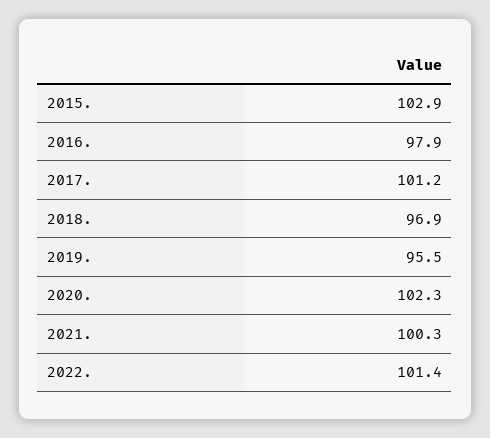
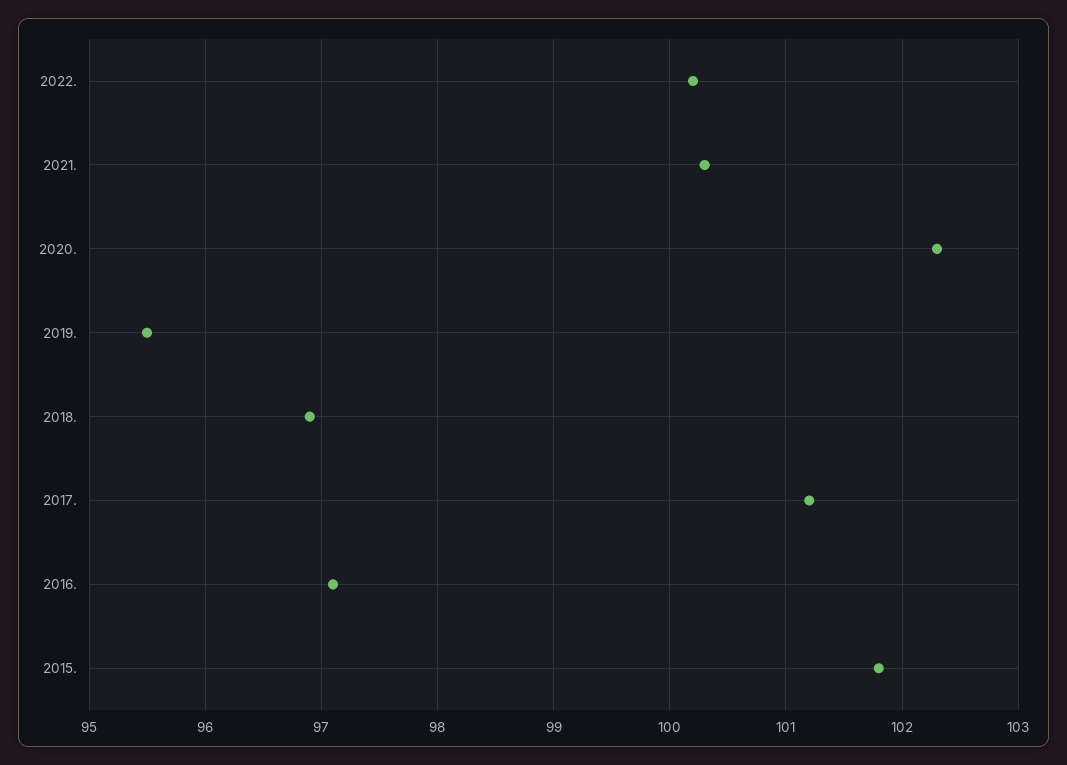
2015.: 102.9 -> 101.8
2016.: 97.9 -> 97.1
2022.: 101.4 -> 100.2

